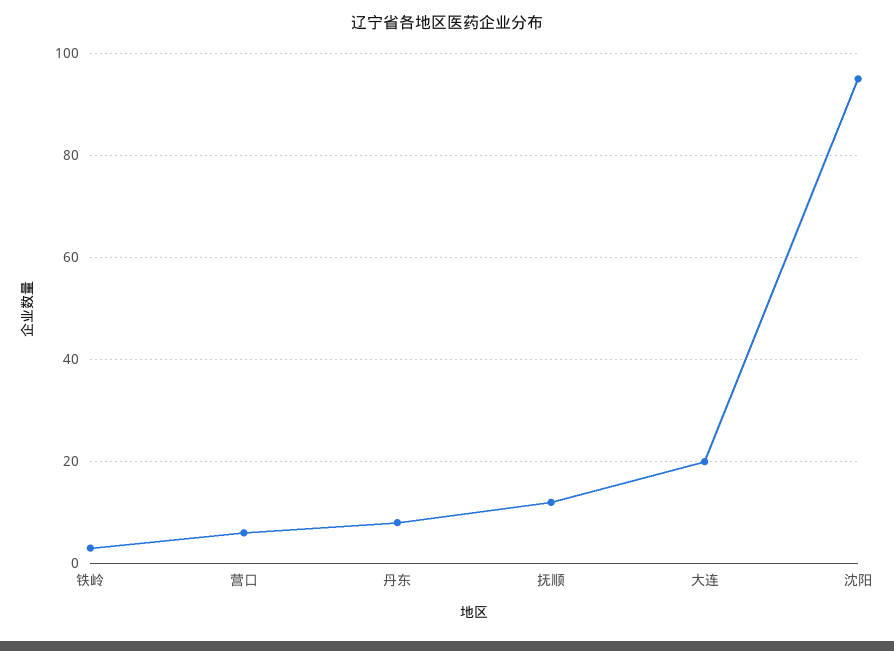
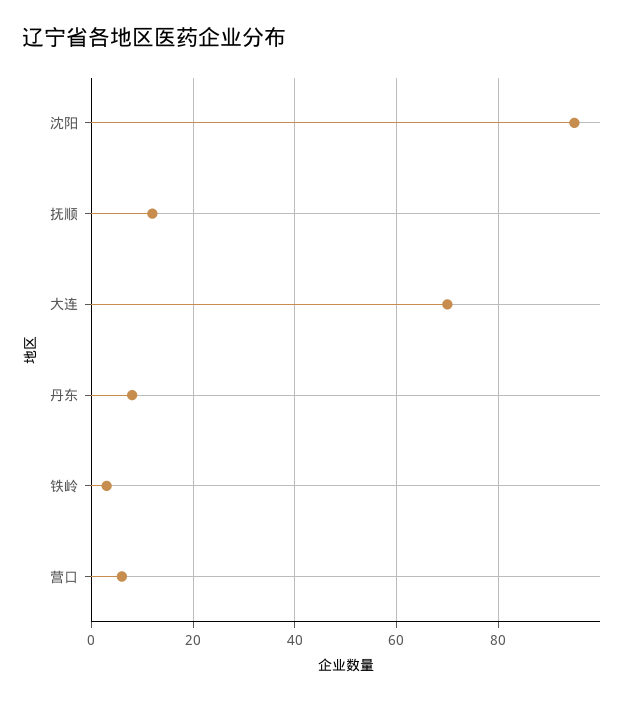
大连: 20 -> 70

